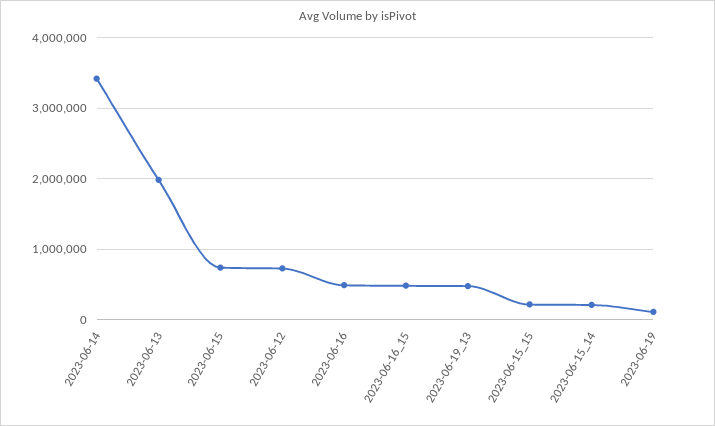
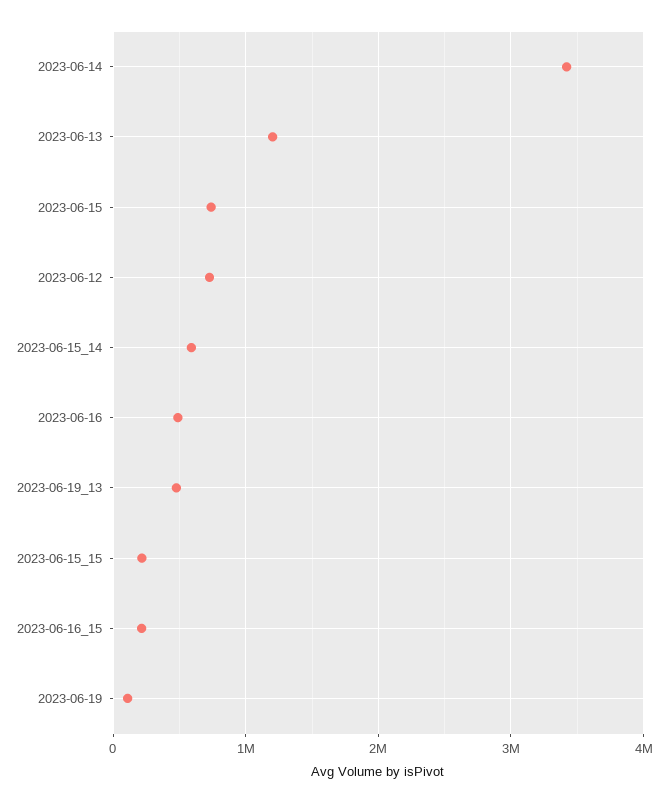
2023-06-13: 2000000 -> 1200000
2023-06-16_15: 500000 -> 200000
2023-06-15_14: 200000 -> 600000

